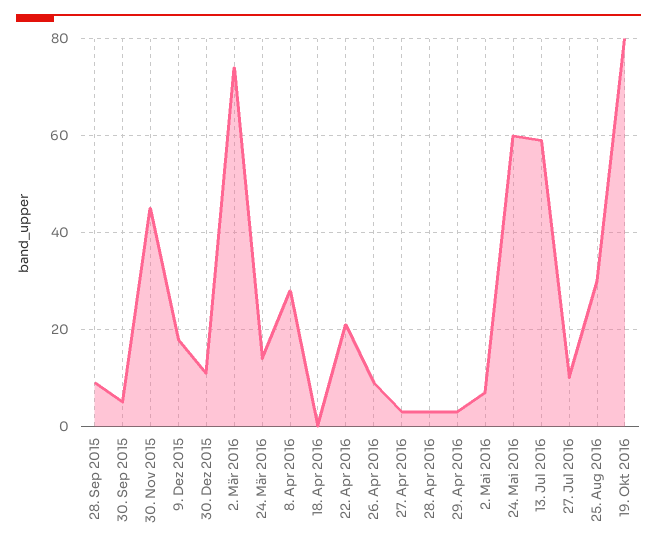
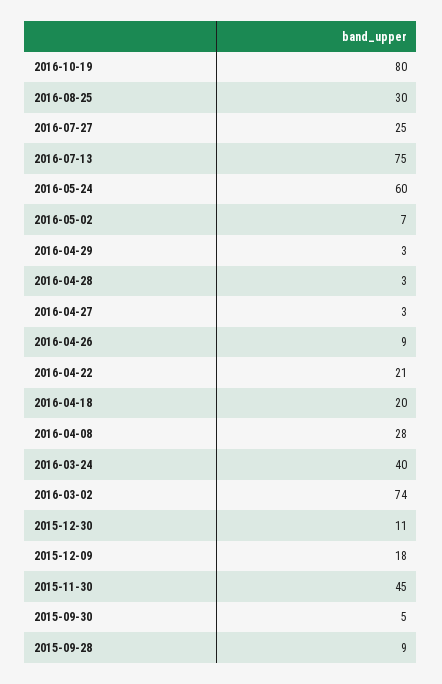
24. Mär 2016: 15 -> 40
18. Apr 2016: 0 -> 20
13. Jul 2016: 60 -> 75
27. Jul 2016: 10 -> 25

